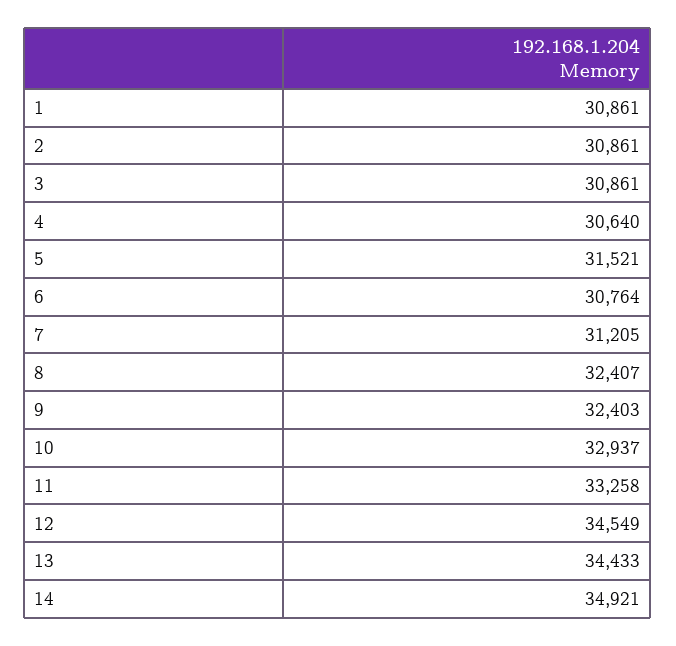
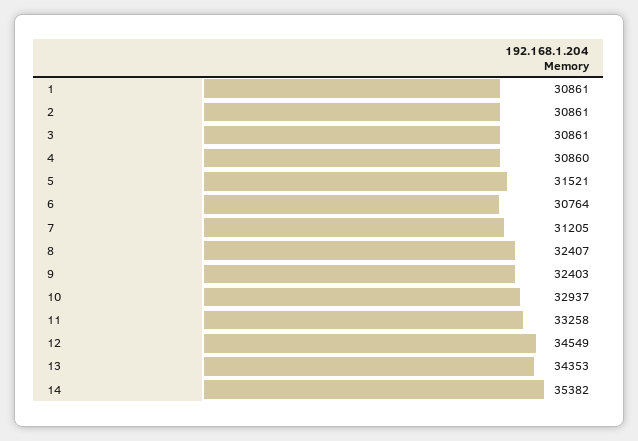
4: 30640 -> 30860
13: 34433 -> 34353
14: 34921 -> 35382

